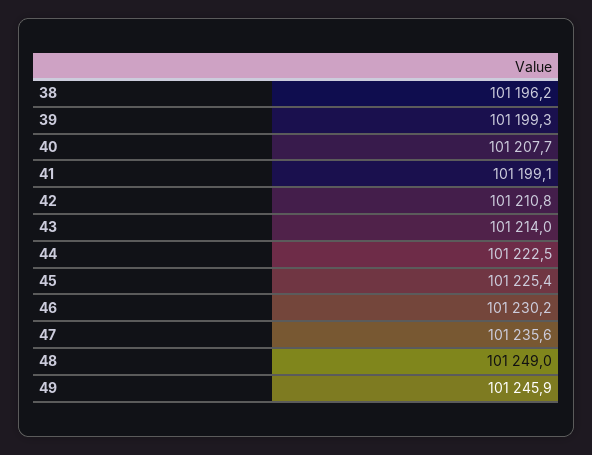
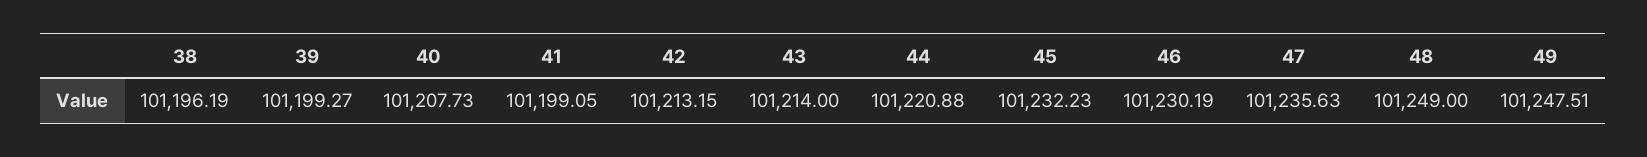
42: 101210.8 -> 101213.15
44: 101222.5 -> 101220.88
45: 101225.4 -> 101232.23
49: 101245.9 -> 101247.51

